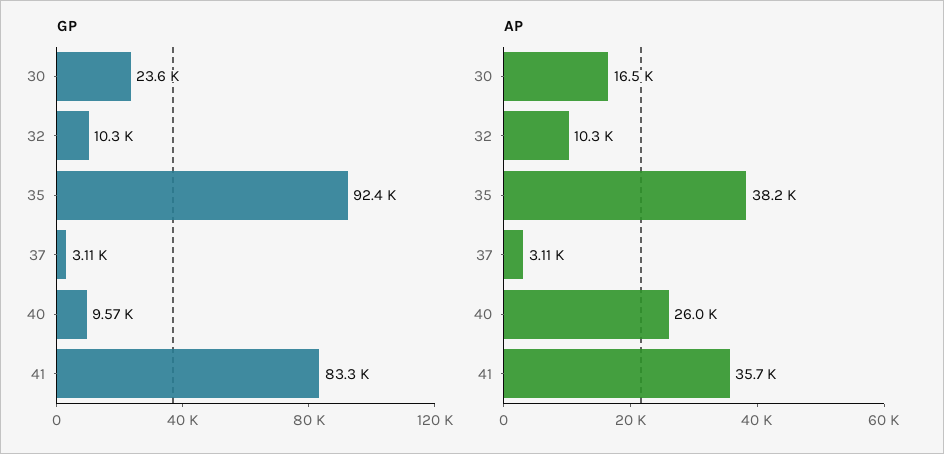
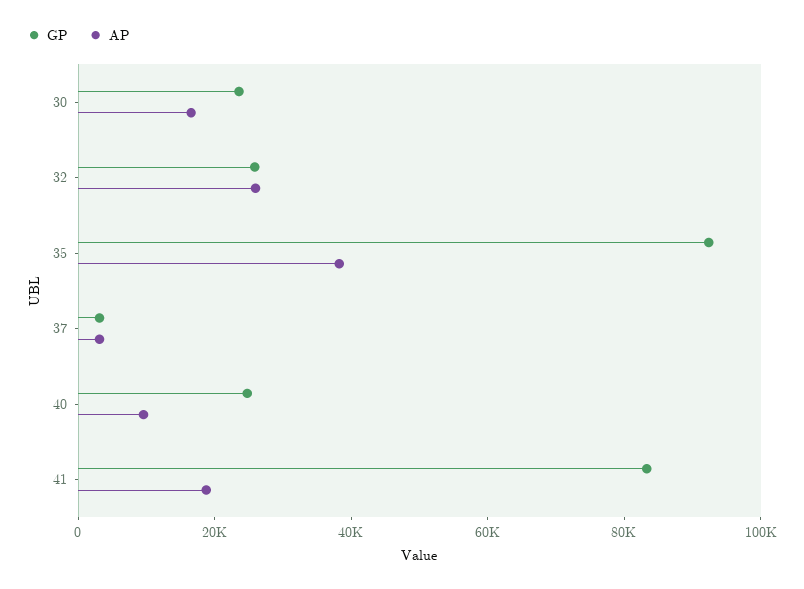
GP, 32: 10300 -> 25000
GP, 40: 9570 -> 25000
AP, 32: 10300 -> 25000
AP, 40: 26000 -> 10000
AP, 41: 35700 -> 20000

